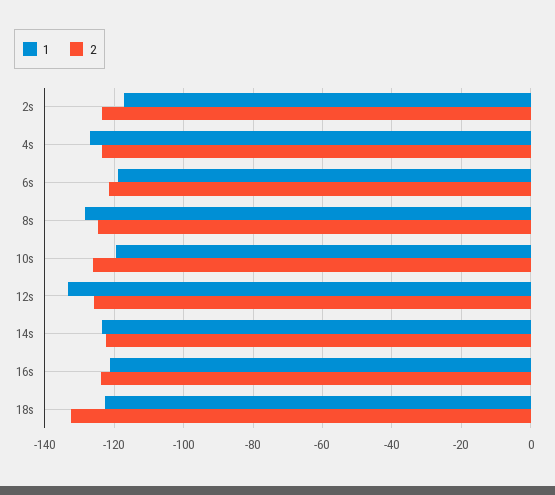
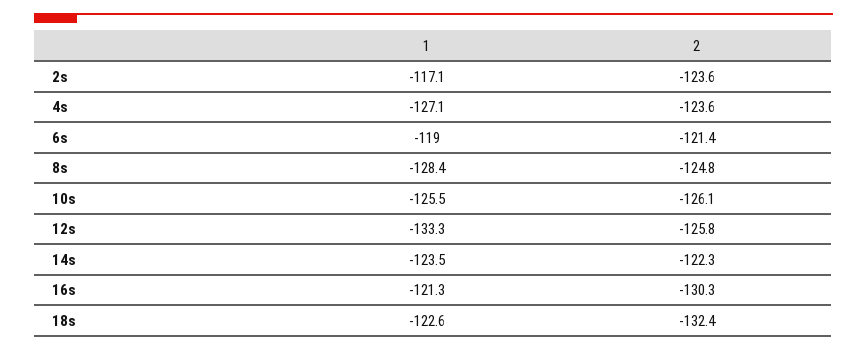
1, 10s: -120 -> -125.5
2, 16s: -124 -> -130.3

